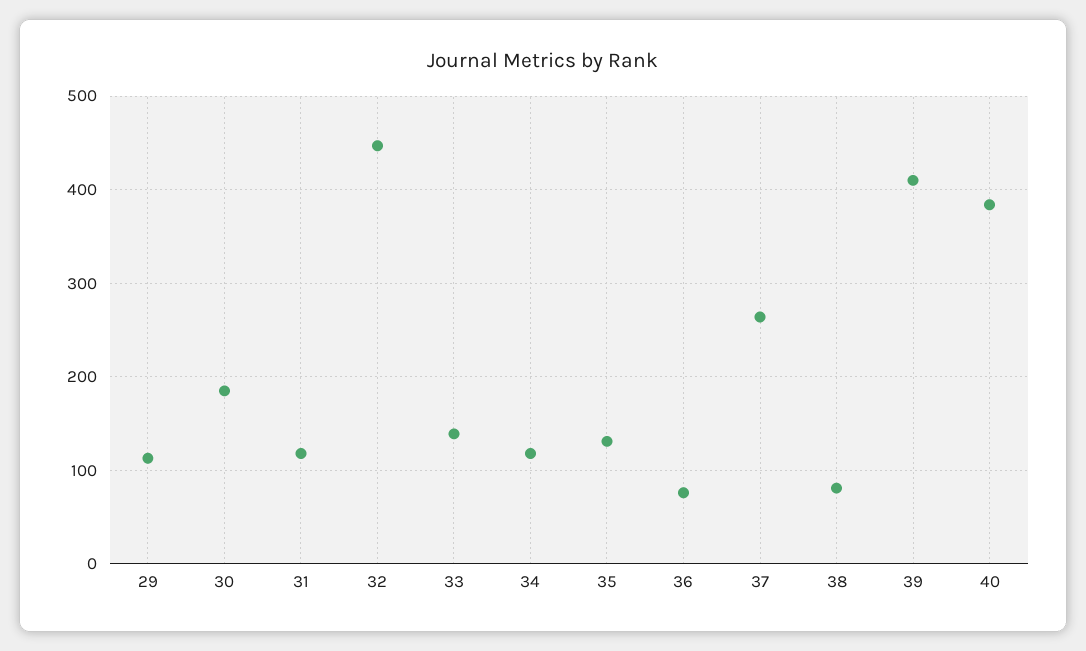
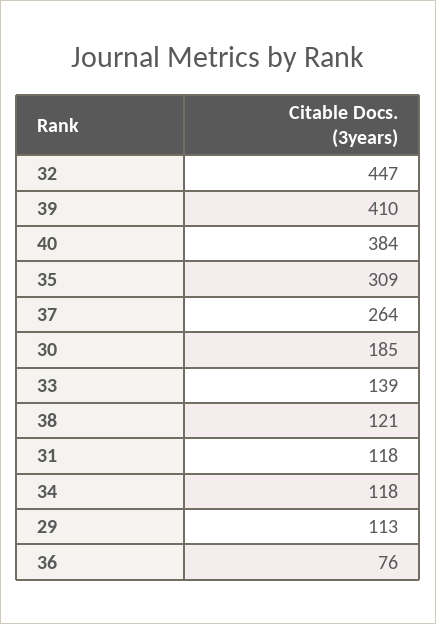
35: 130 -> 309
38: 80 -> 121

